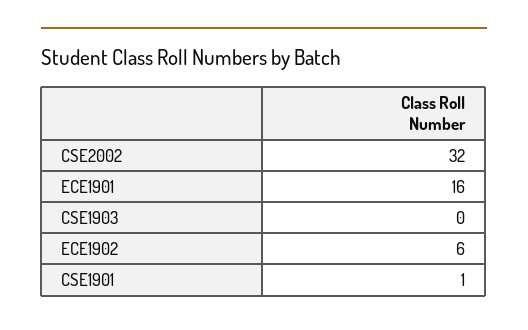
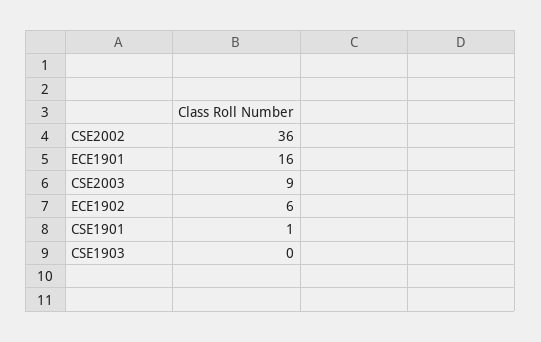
CSE2002: 32 -> 36
CSE2003: none -> 9

